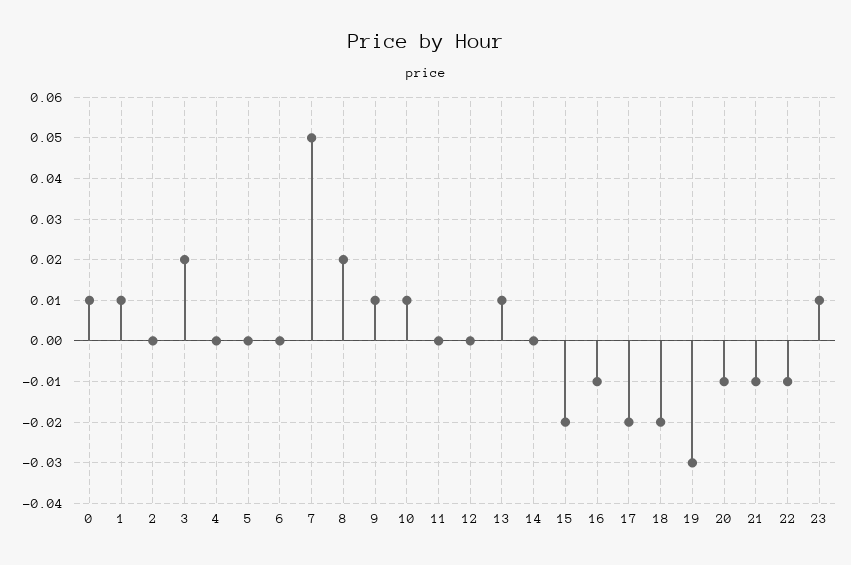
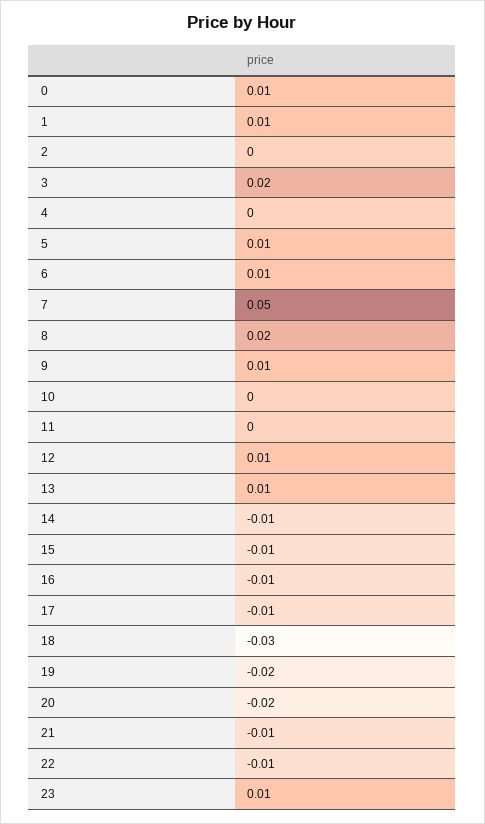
5: 0 -> 0.01
6: 0 -> 0.01
10: 0.01 -> 0
12: 0 -> 0.01
14: 0 -> -0.01
15: -0.02 -> -0.01
17: -0.02 -> -0.01
18: -0.02 -> -0.03
19: -0.03 -> -0.02
20: -0.01 -> -0.02

